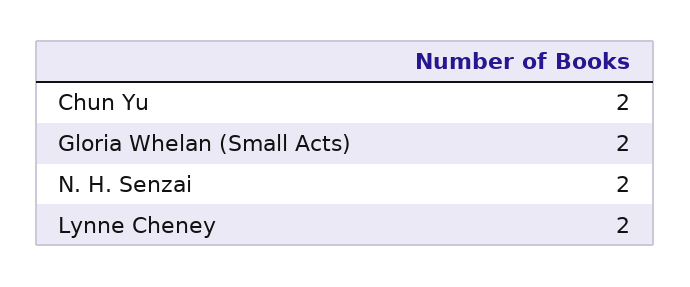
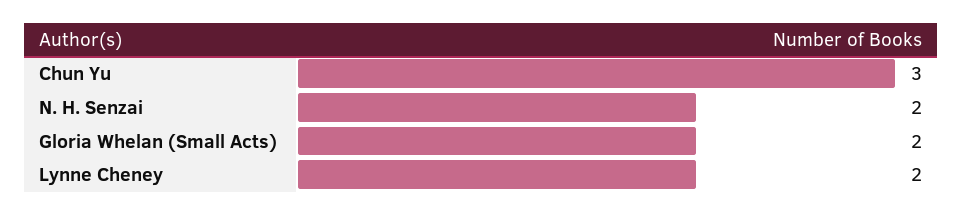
Chun Yu: 2 -> 3

